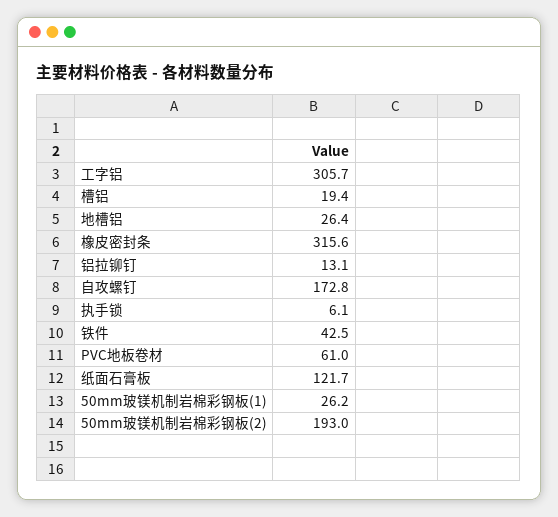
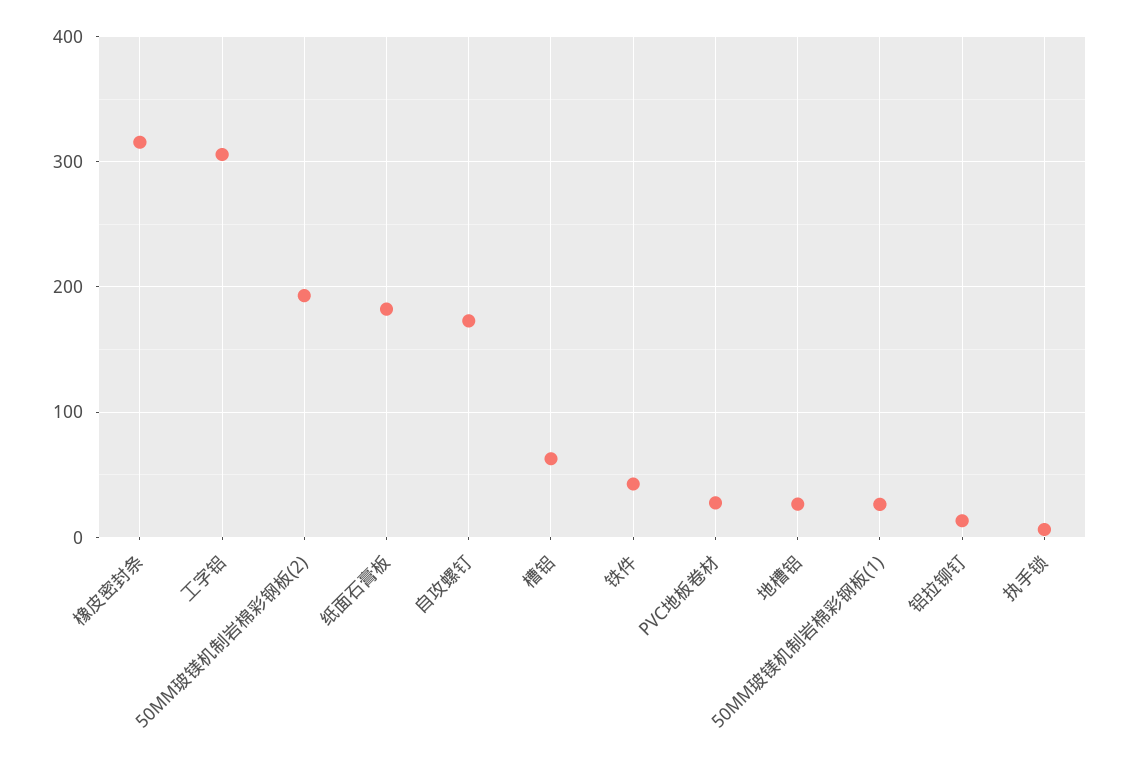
槽铝: 19.4 -> 60
PVC地板卷材: 61 -> 30
纸面石膏板: 121.7 -> 180

